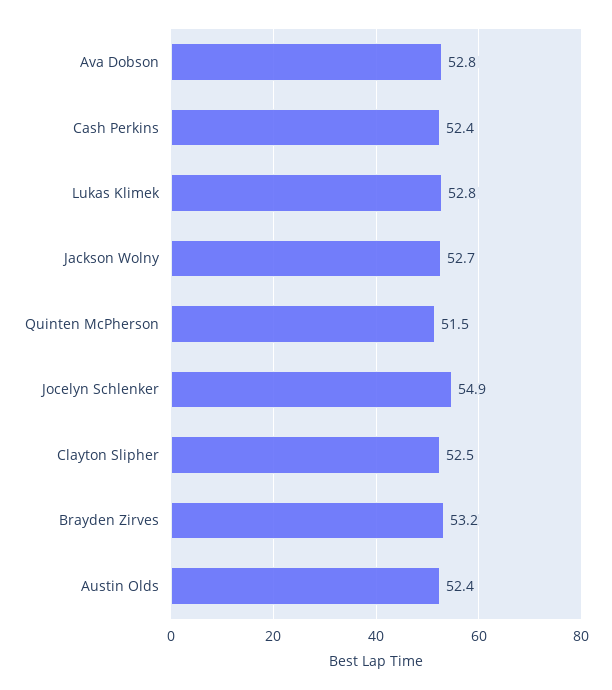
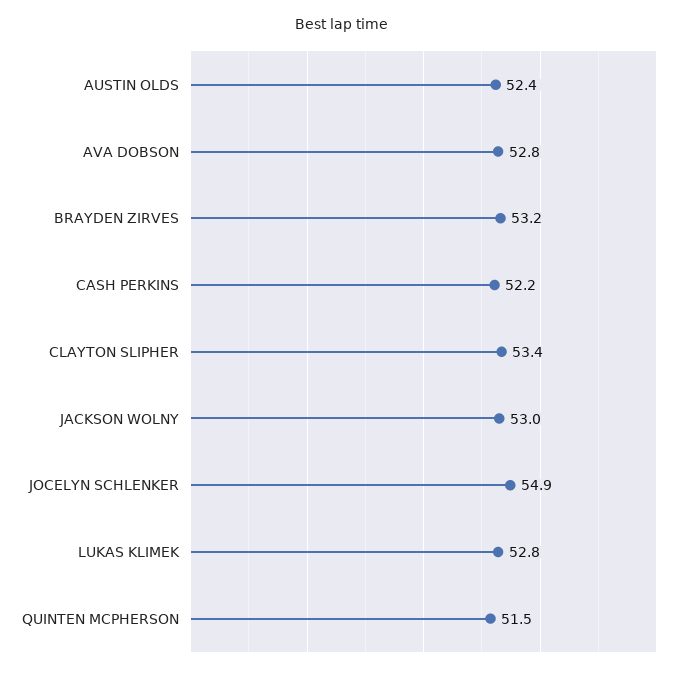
Cash Perkins: 52.4 -> 52.2
Jackson Wolny: 52.7 -> 53
Clayton Slipher: 52.5 -> 53.4

